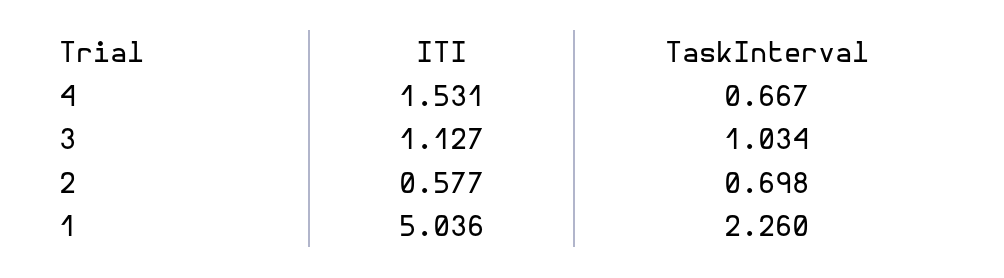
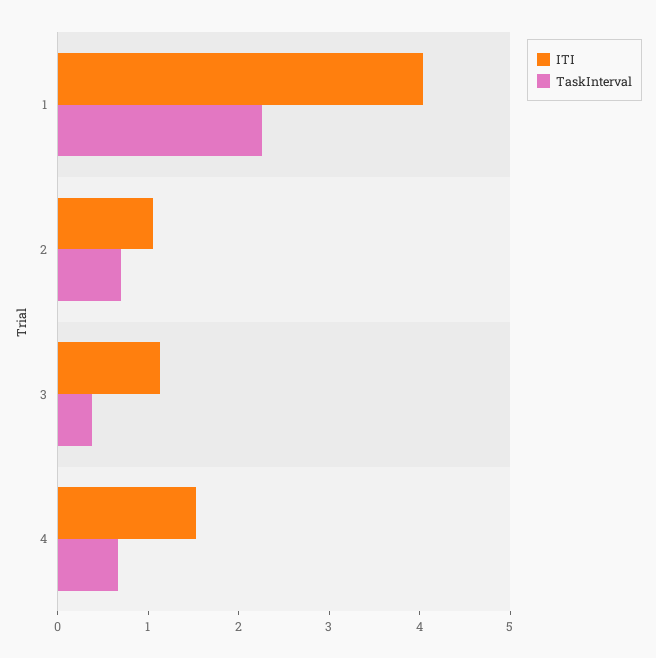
TaskInterval, 3: 1.034 -> 0.4
ITI, 2: 0.577 -> 1
ITI, 1: 5.036 -> 4

